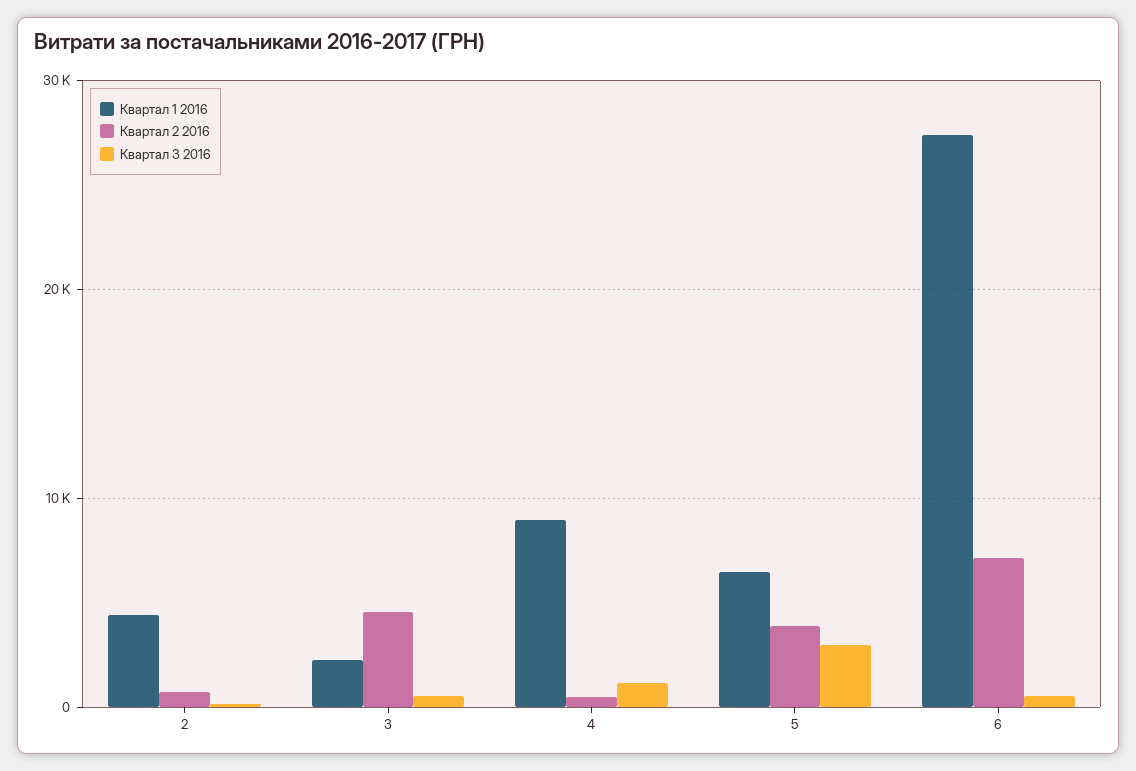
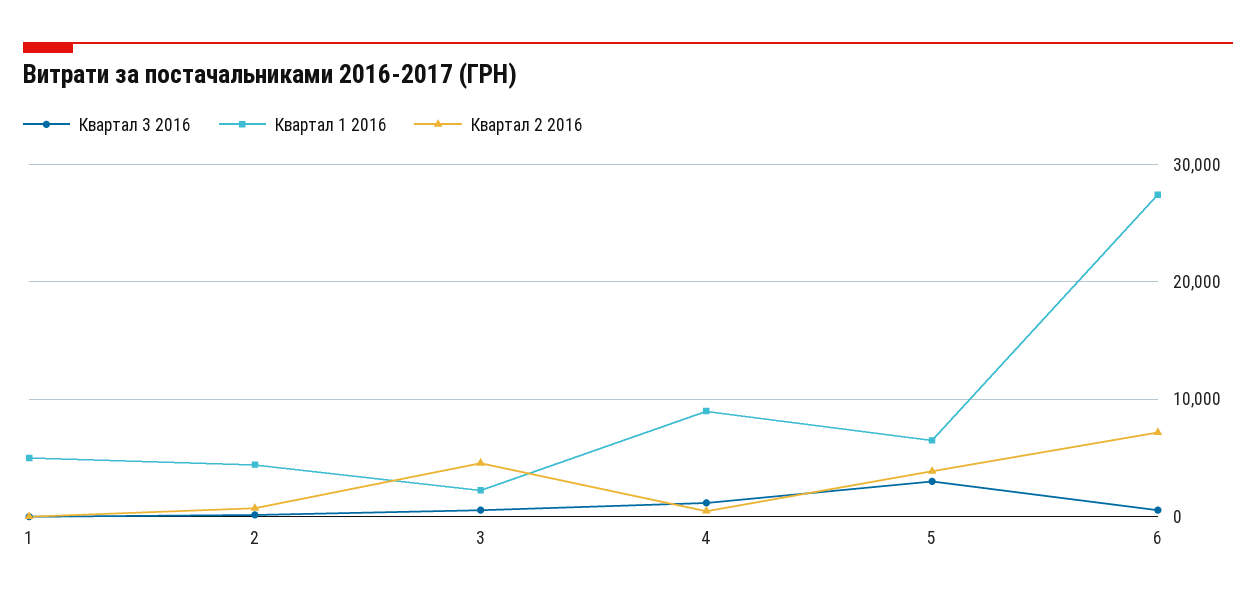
Квартал 3 2016, 1: none -> 0
Квартал 1 2016, 1: none -> 5000
Квартал 2 2016, 1: none -> 0

